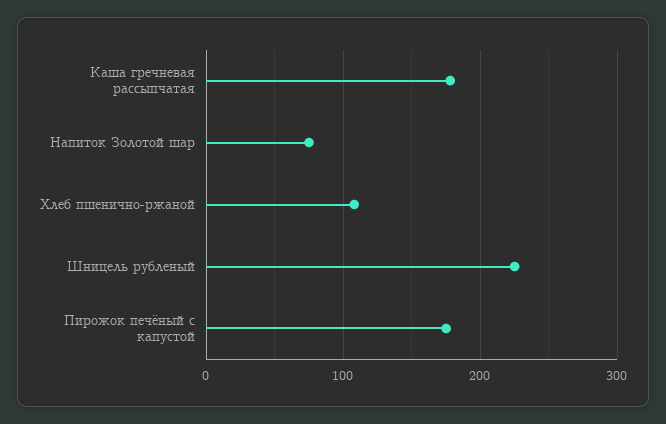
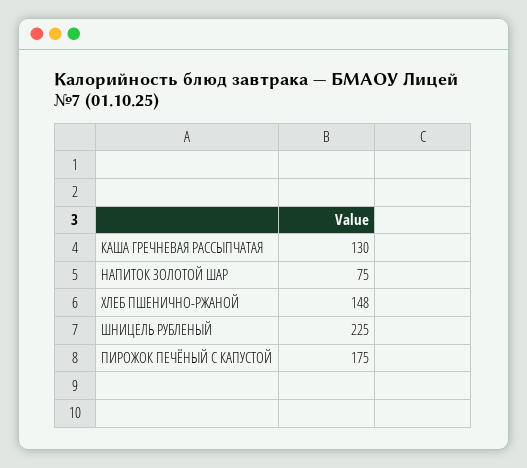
Каша гречневая рассыпчатая: 180 -> 130
Хлеб пшенично-ржаной: 110 -> 148

